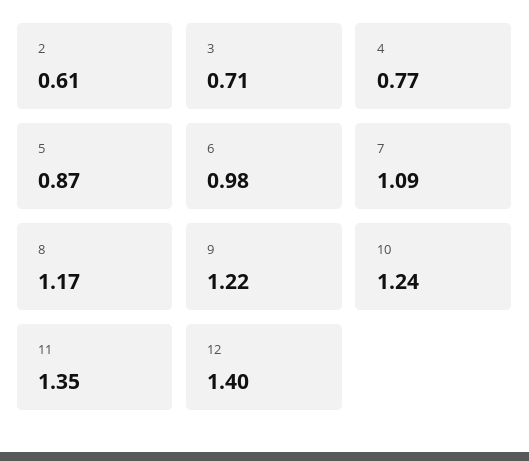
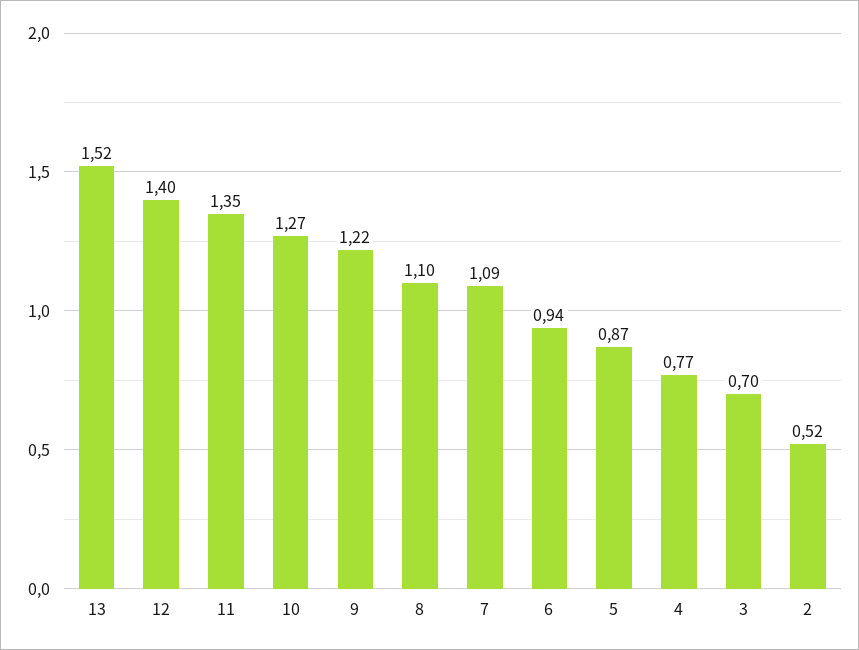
2: 0.61 -> 0.52
3: 0.71 -> 0.7
6: 0.98 -> 0.94
8: 1.17 -> 1.1
10: 1.24 -> 1.27
13: none -> 1.52

